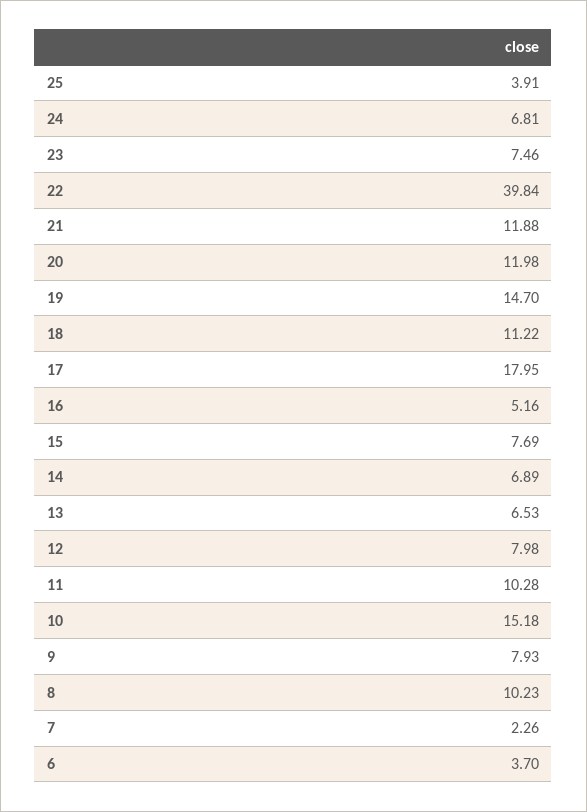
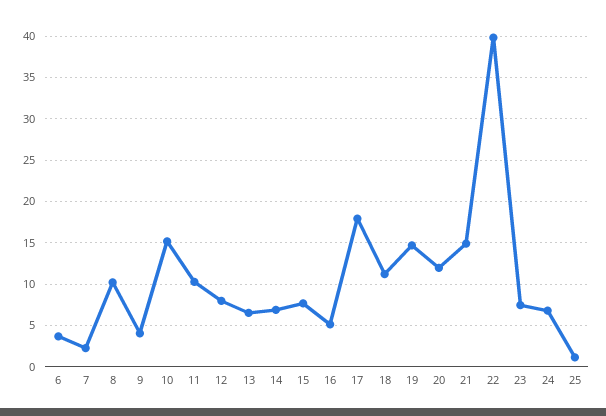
25: 3.91 -> 1
21: 11.88 -> 15
9: 7.93 -> 4

